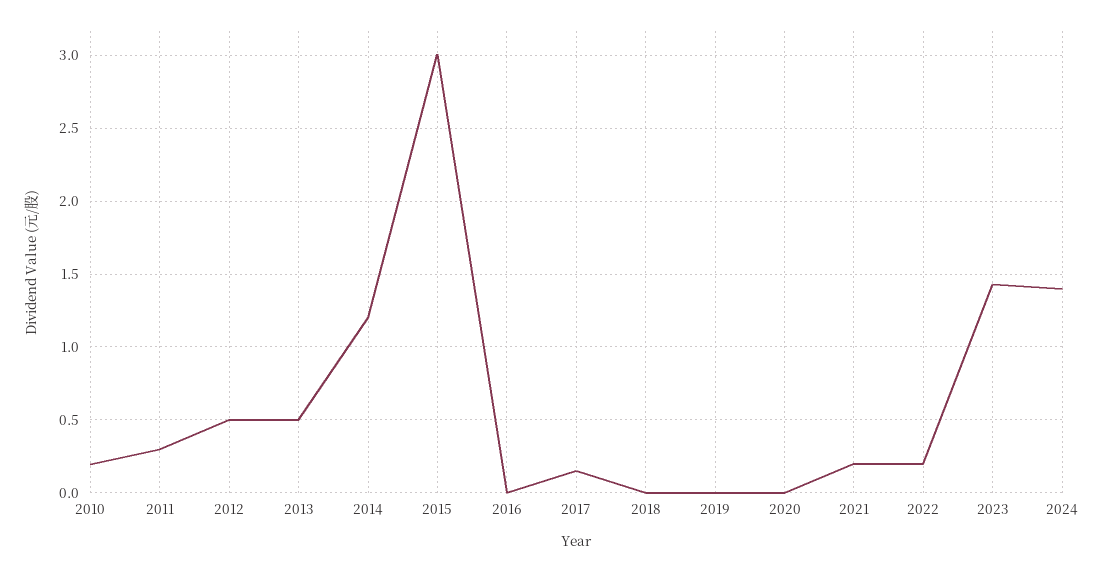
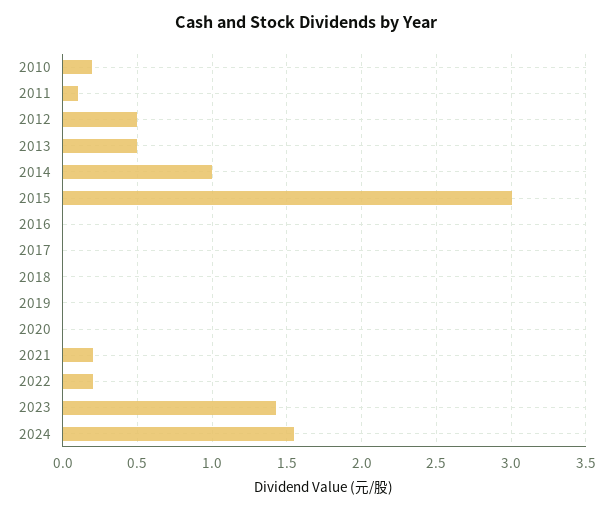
2011: 0.3 -> 0.1
2014: 1.2 -> 1
2017: 0.15 -> 0
2024: 1.4 -> 1.55

